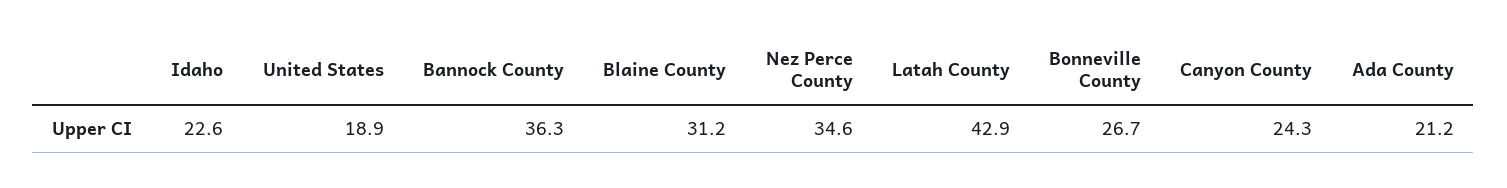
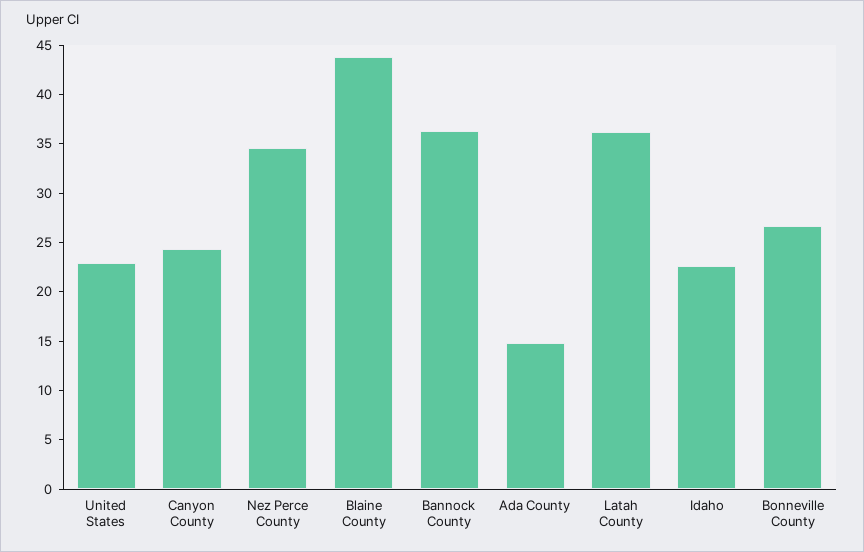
United States: 18.9 -> 23
Blaine County: 31.2 -> 44
Latah County: 42.9 -> 36
Ada County: 21.2 -> 15

